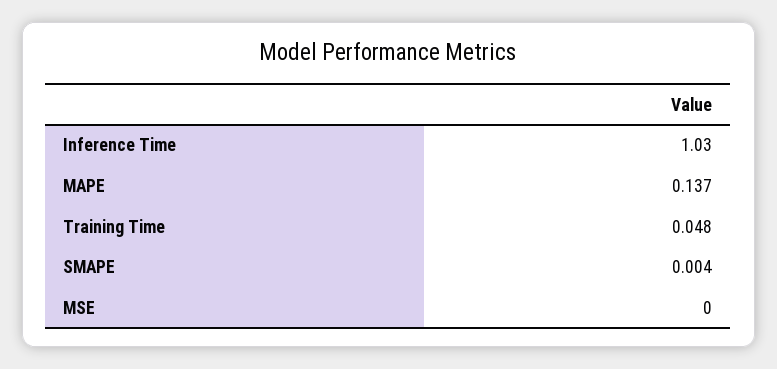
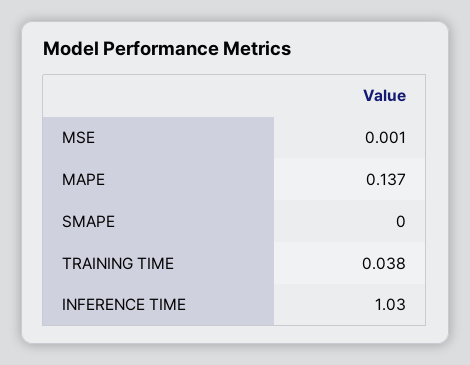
Training Time: 0.048 -> 0.038
SMAPE: 0.004 -> 0
MSE: 0 -> 0.001

